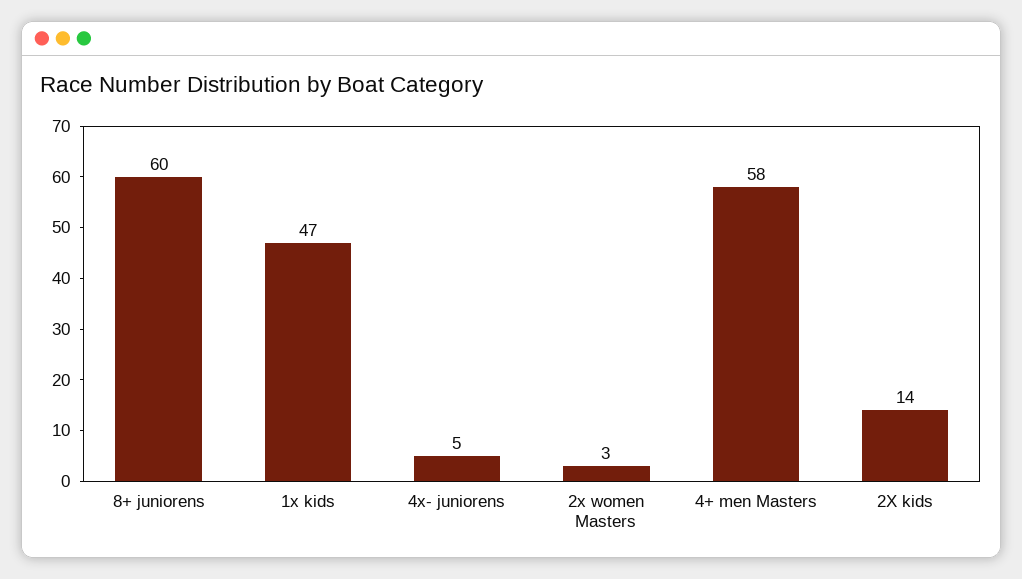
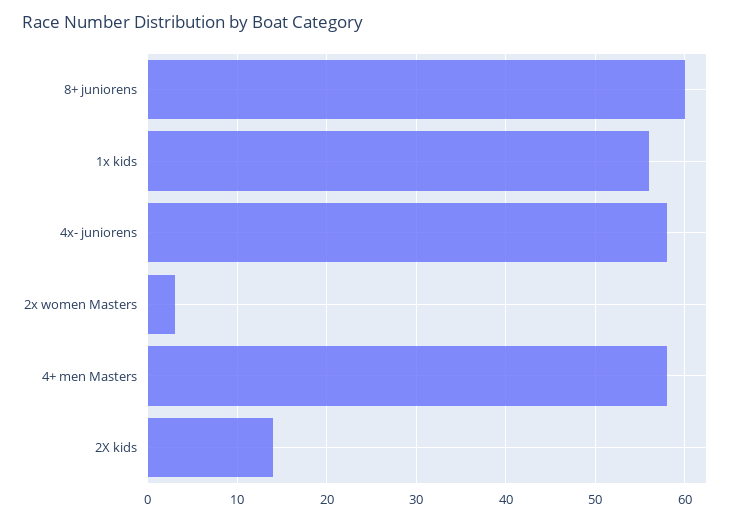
1x kids: 47 -> 56
4x- juniorens: 5 -> 58

